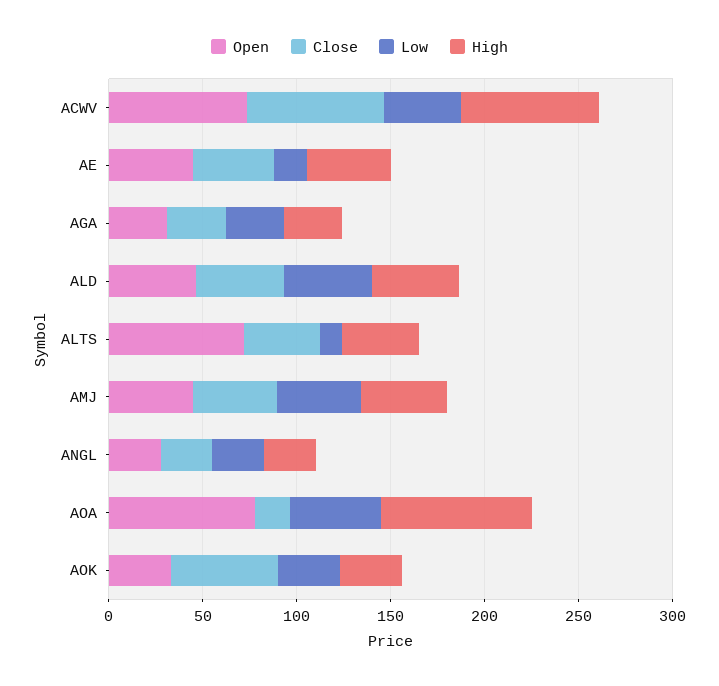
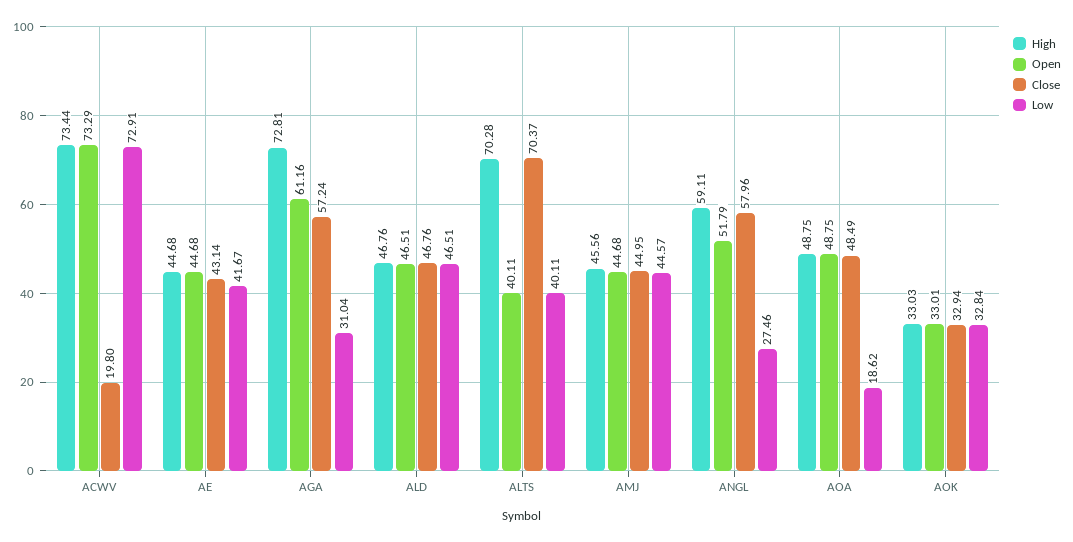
Close, ACWV: 70 -> 19.8
Low, ACWV: 40 -> 72.91
Low, AE: 20 -> 41.67
Open, AGA: 30 -> 61.16
Close, AGA: 30 -> 57.24
High, AGA: 30 -> 72.81
Open, ALTS: 70 -> 40.11
Close, ALTS: 40 -> 70.37
Low, ALTS: 10 -> 40.11
High, ALTS: 40 -> 70.28
Open, ANGL: 30 -> 51.79
Close, ANGL: 30 -> 57.96
High, ANGL: 30 -> 59.11
Open, AOA: 80 -> 48.75
Close, AOA: 20 -> 48.49
Low, AOA: 50 -> 18.62
High, AOA: 80 -> 48.75
Close, AOK: 60 -> 32.94

